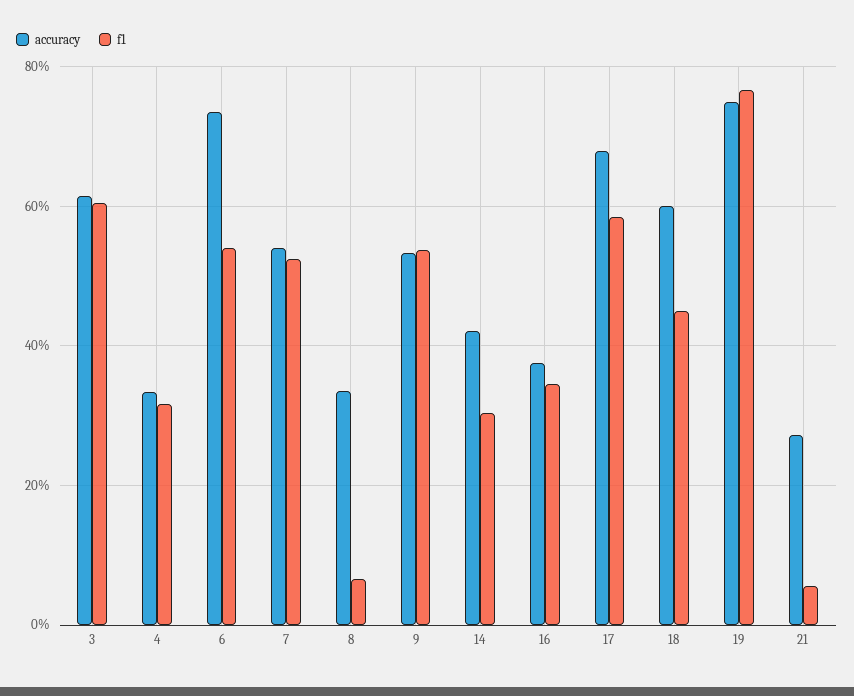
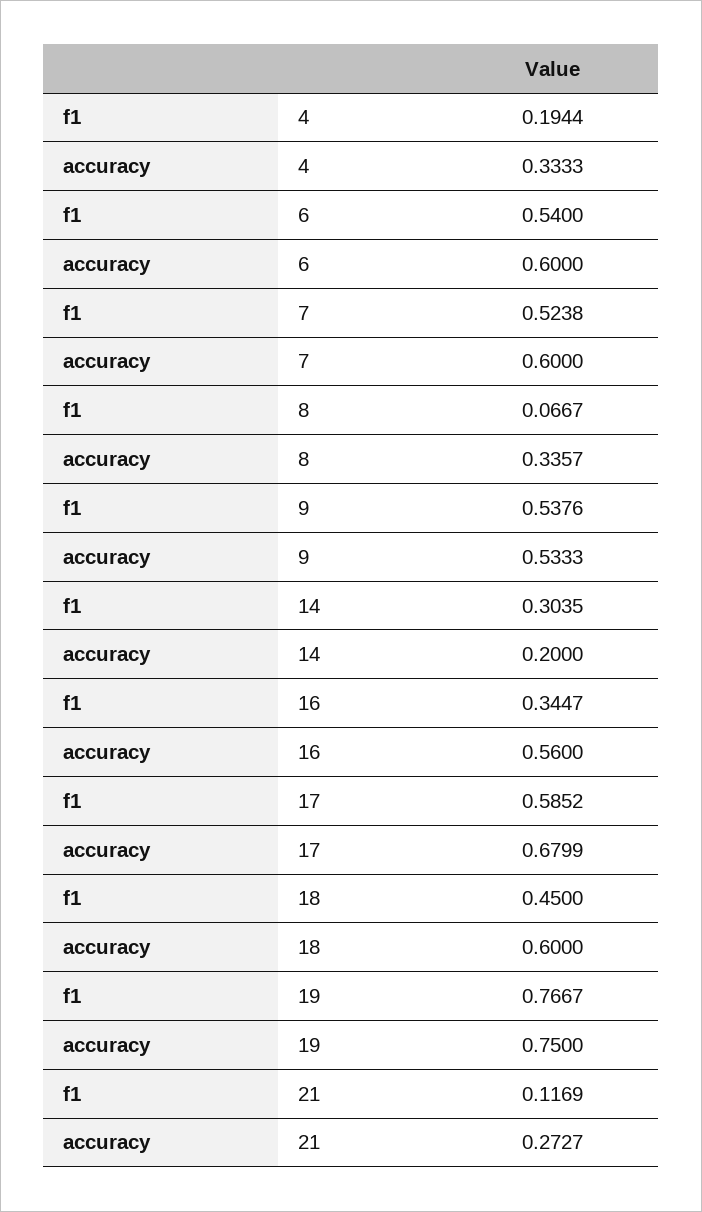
accuracy, 3: 0.62 -> none
f1, 3: 0.6 -> none
f1, 4: 0.32 -> 0.1944
accuracy, 6: 0.74 -> 0.6
accuracy, 7: 0.54 -> 0.6
accuracy, 14: 0.42 -> 0.2
accuracy, 16: 0.38 -> 0.56
f1, 21: 0.06 -> 0.1169

